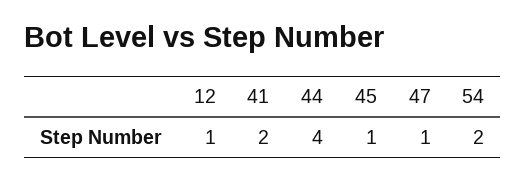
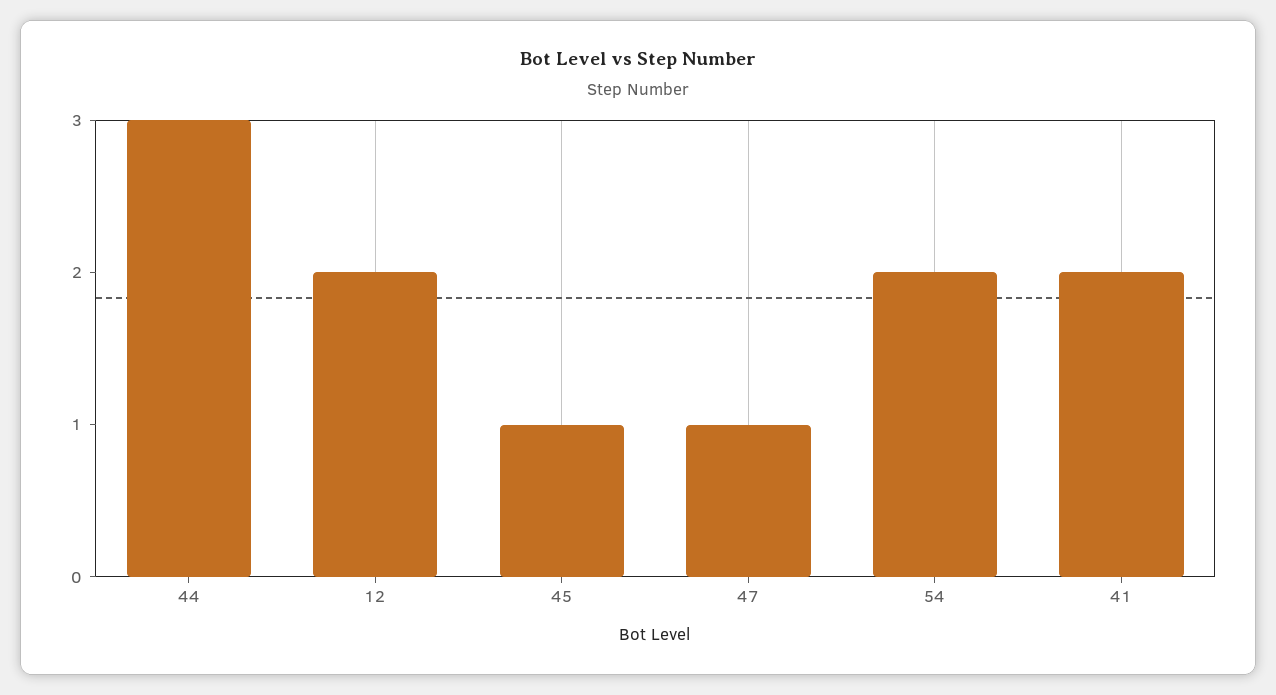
12: 1 -> 2
44: 4 -> 3

